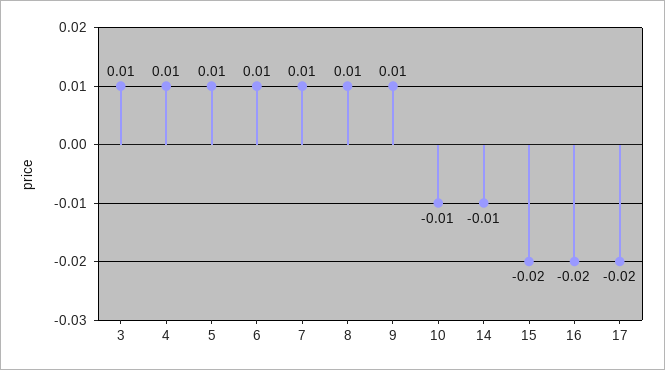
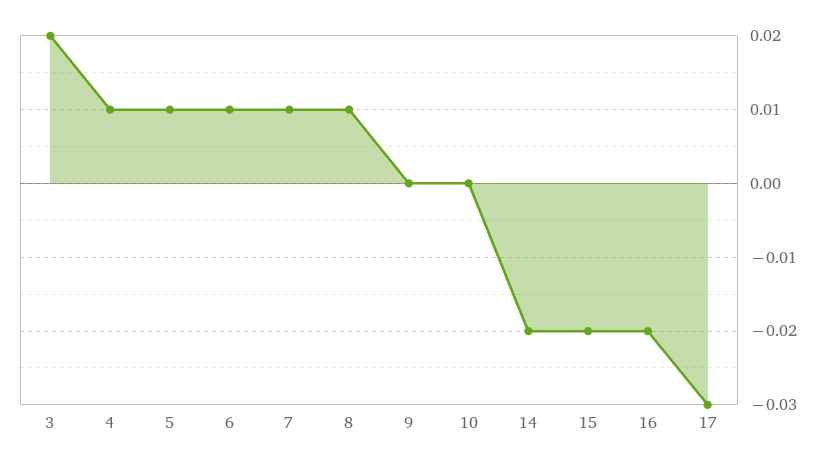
3: 0.01 -> 0.02
9: 0.01 -> 0
10: -0.01 -> 0
14: -0.01 -> -0.02
17: -0.02 -> -0.03

